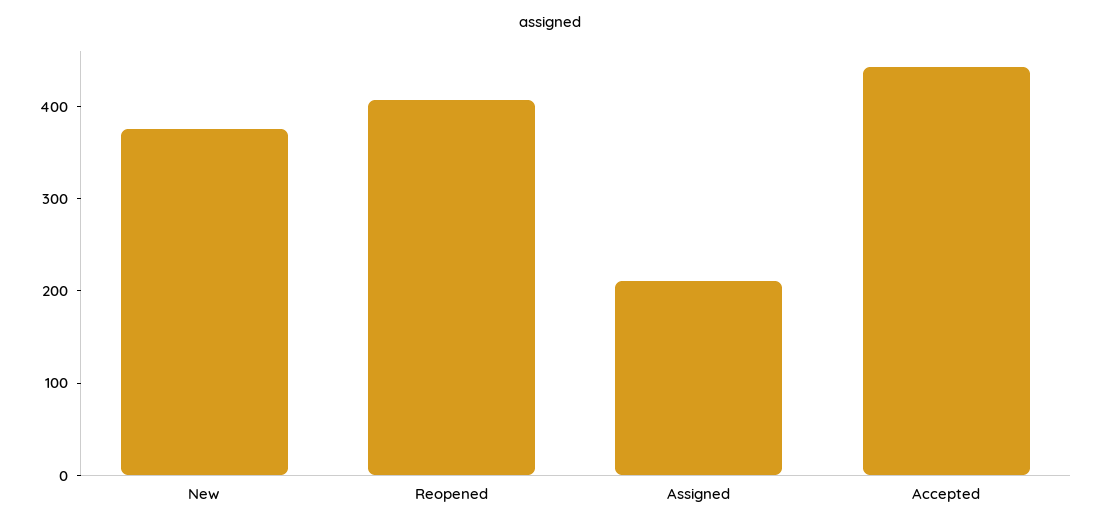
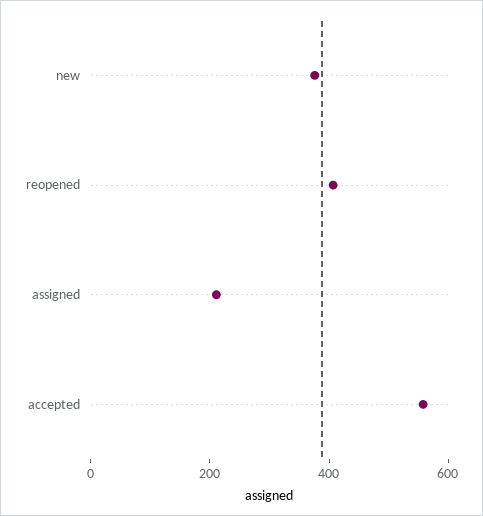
Accepted: 440 -> 550

